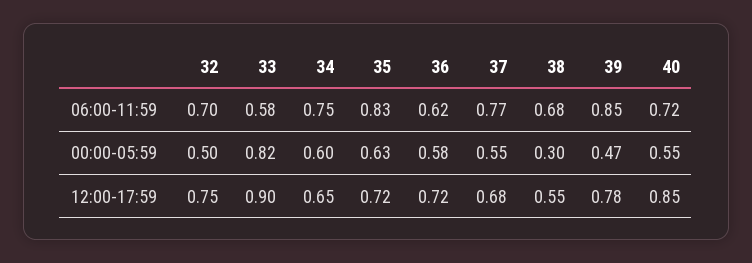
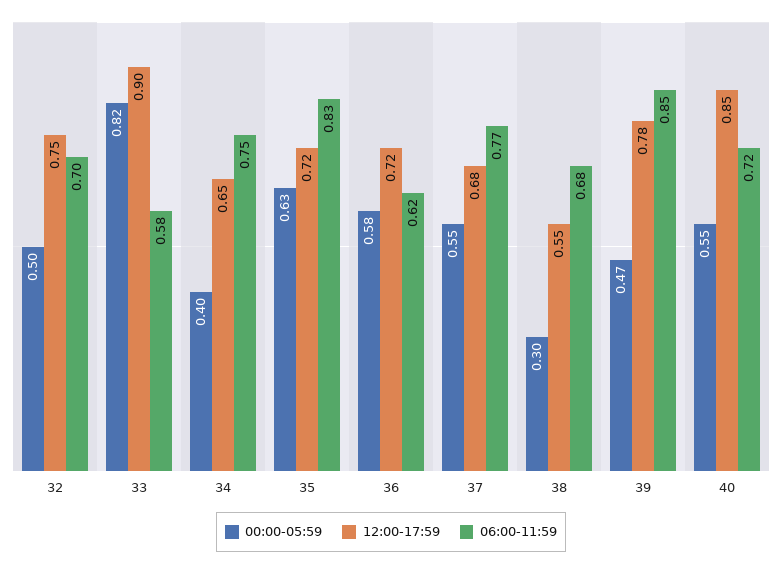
00:00-05:59, 34: 0.6 -> 0.4

